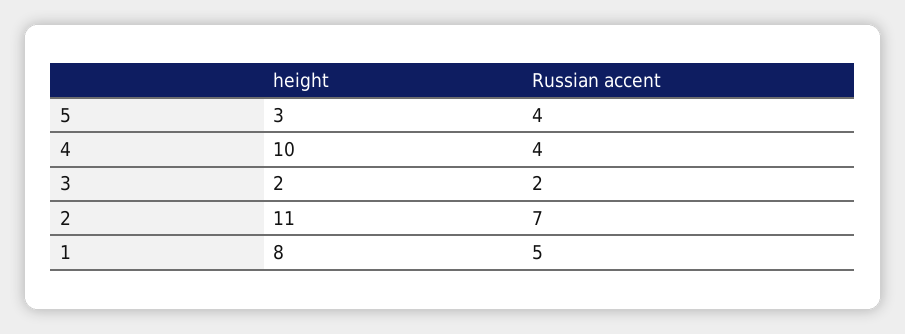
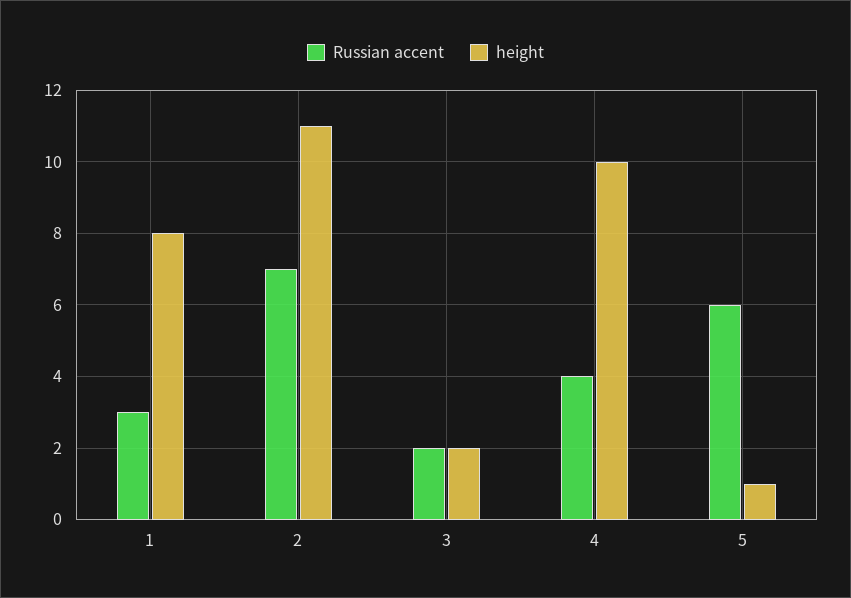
height, 5: 3 -> 1
Russian accent, 5: 4 -> 6
Russian accent, 1: 5 -> 3

